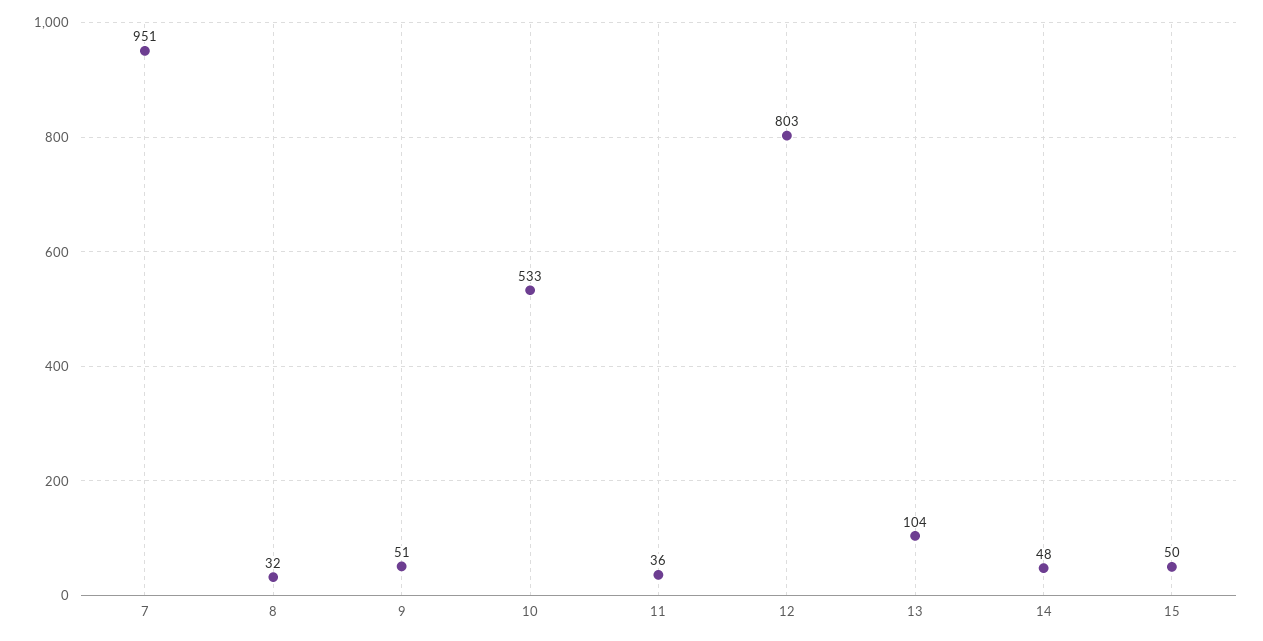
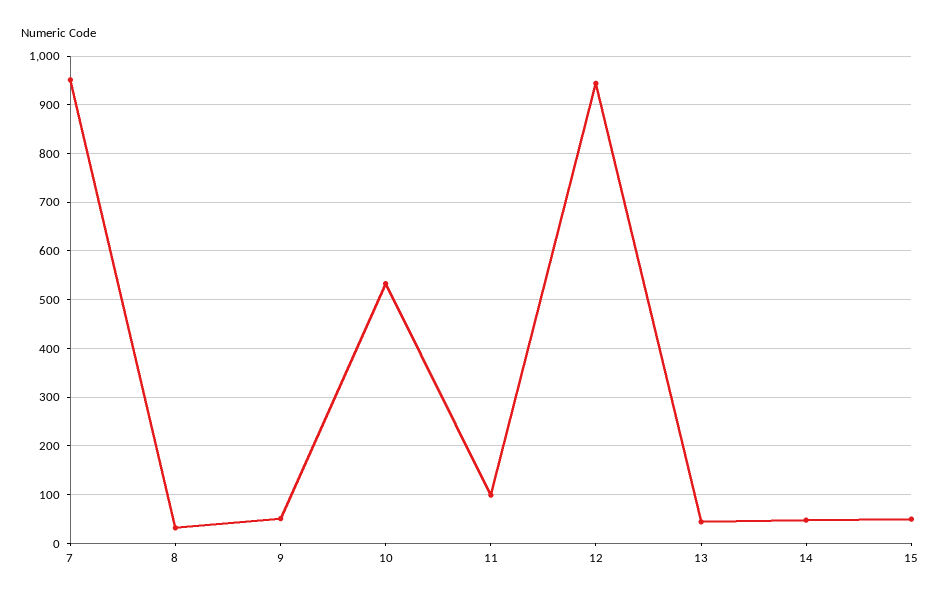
11: 36 -> 100
12: 803 -> 940
13: 104 -> 40

